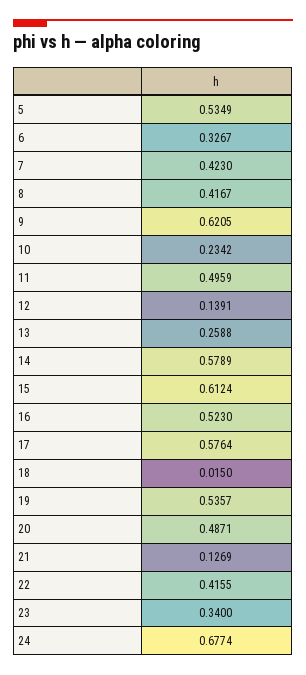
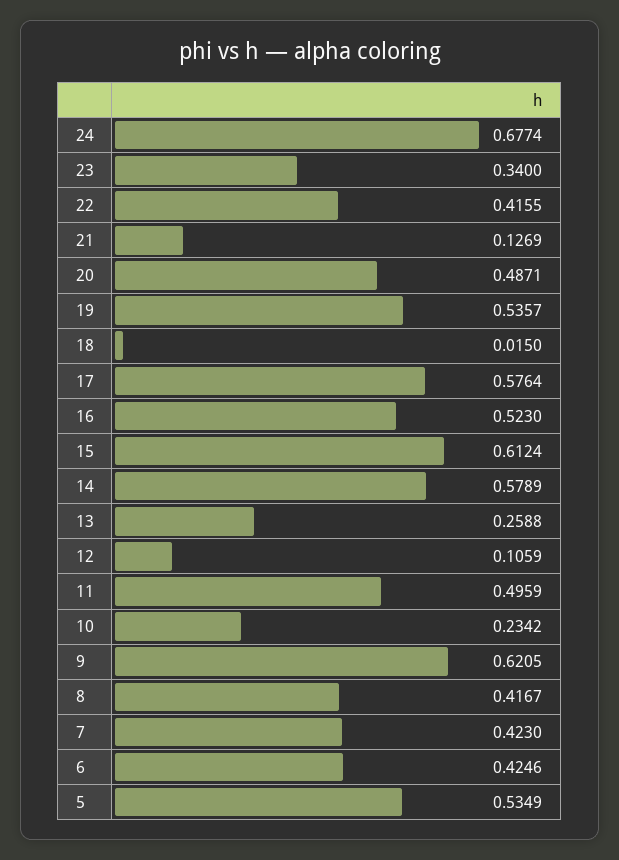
6: 0.3267 -> 0.4246
12: 0.1391 -> 0.1059

